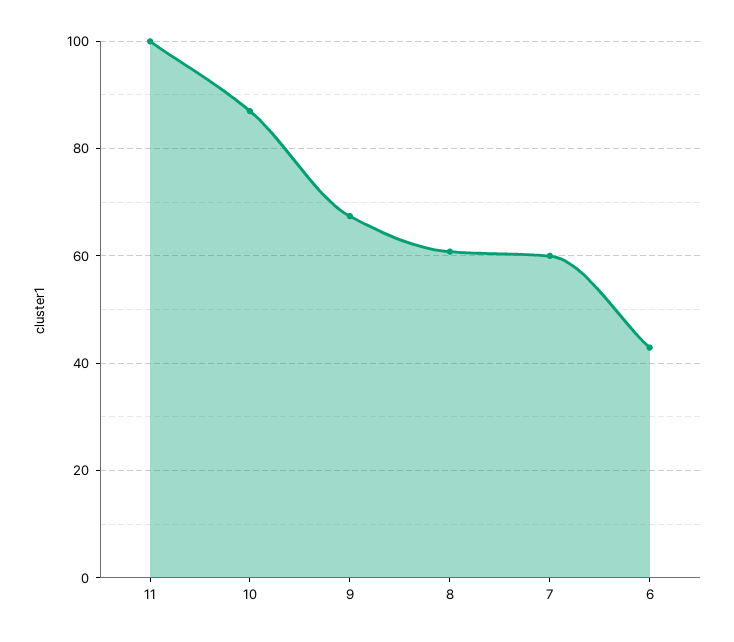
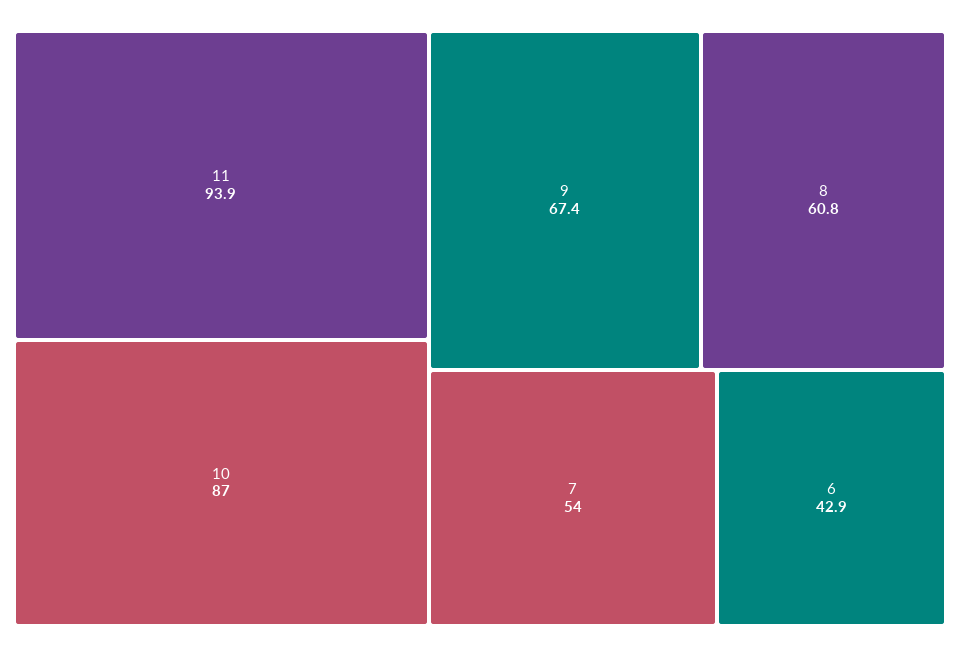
11: 100 -> 93.9
7: 60 -> 54

